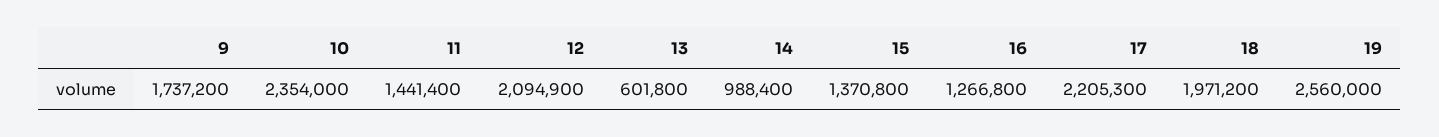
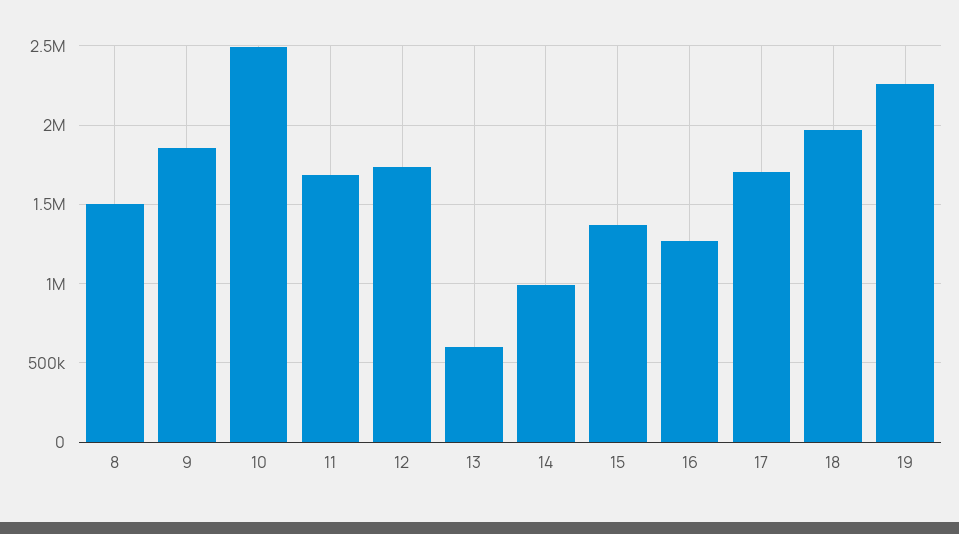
9: 1737200 -> 1850000
10: 2354000 -> 2500000
11: 1441400 -> 1700000
12: 2094900 -> 1750000
17: 2205300 -> 1700000
19: 2560000 -> 2250000
8: none -> 1500000

